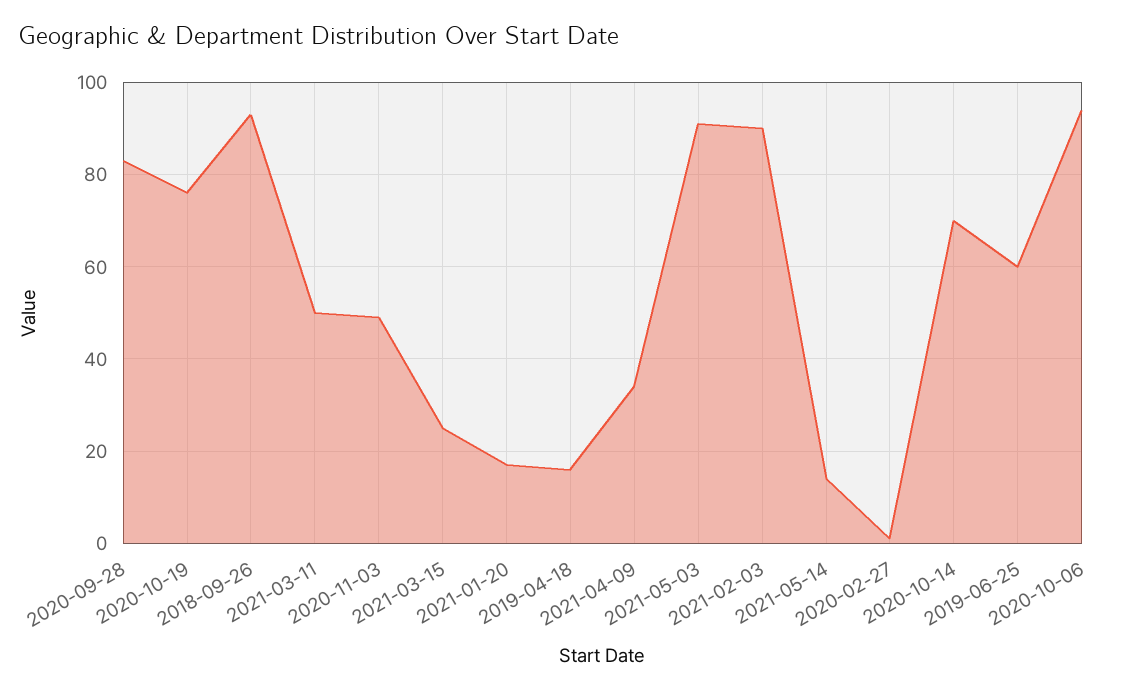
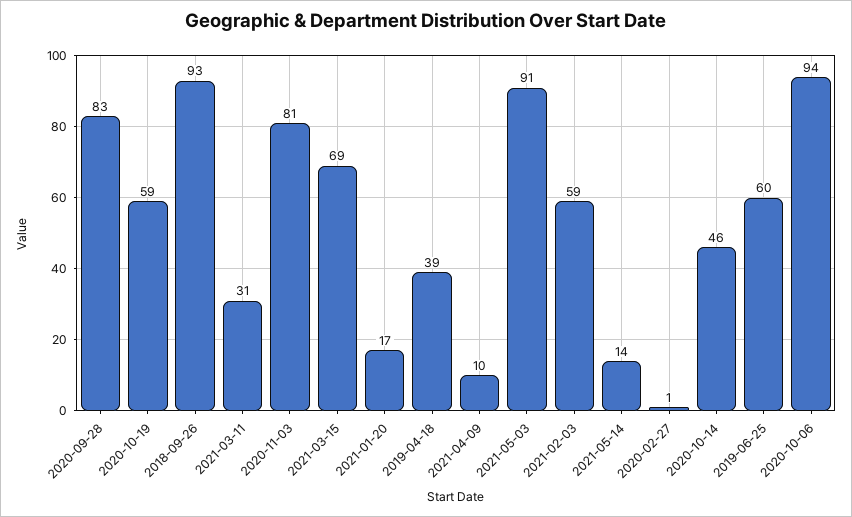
2020-10-19: 75 -> 59
2021-03-11: 50 -> 31
2020-11-03: 50 -> 81
2021-03-15: 25 -> 69
2019-04-18: 15 -> 39
2021-04-09: 35 -> 10
2021-02-03: 90 -> 59
2020-10-14: 70 -> 46

